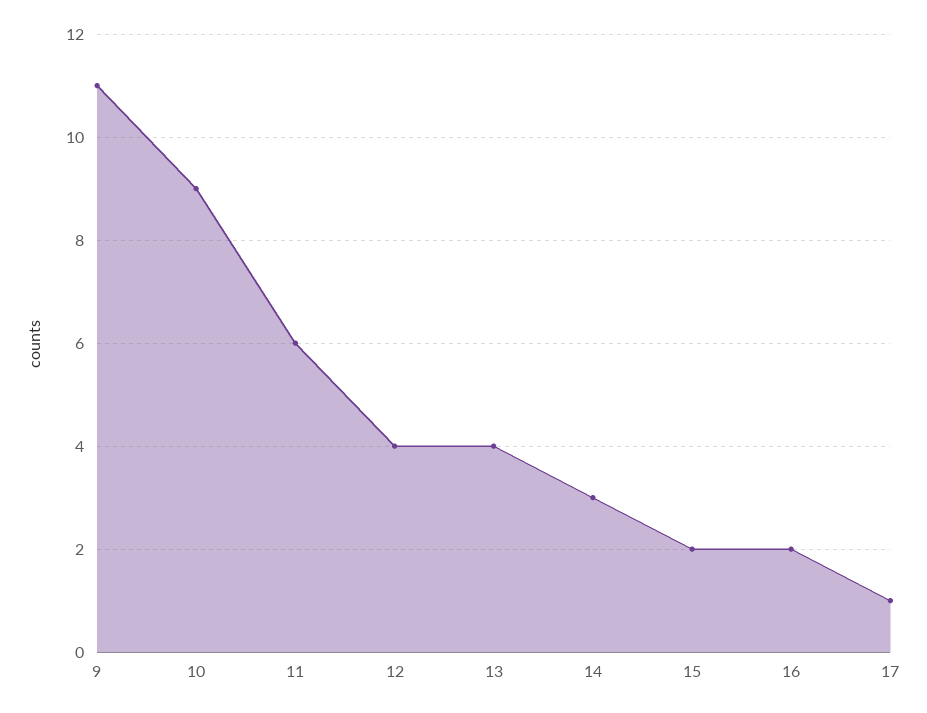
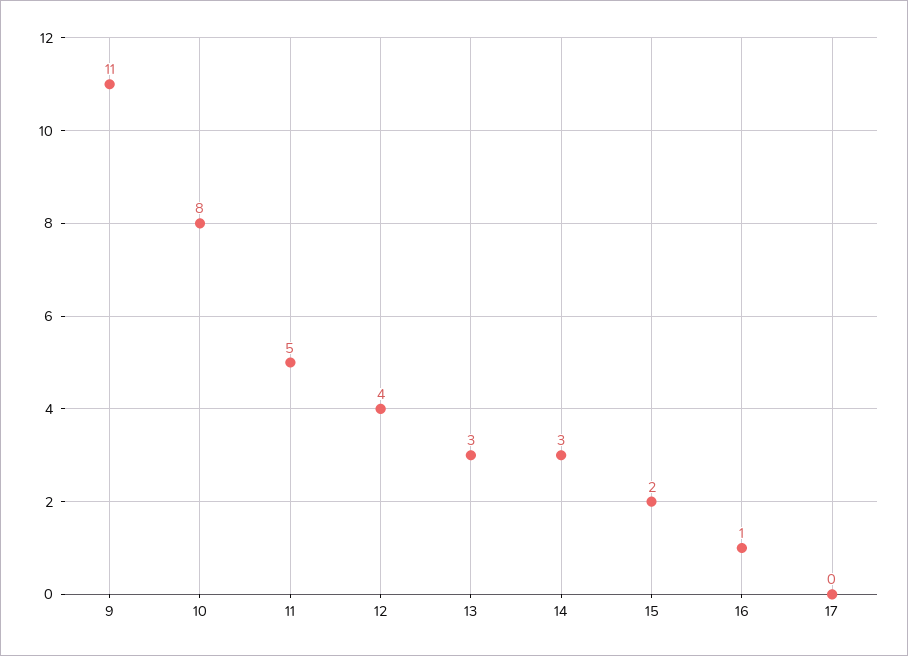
10: 9 -> 8
11: 6 -> 5
13: 4 -> 3
16: 2 -> 1
17: 1 -> 0

